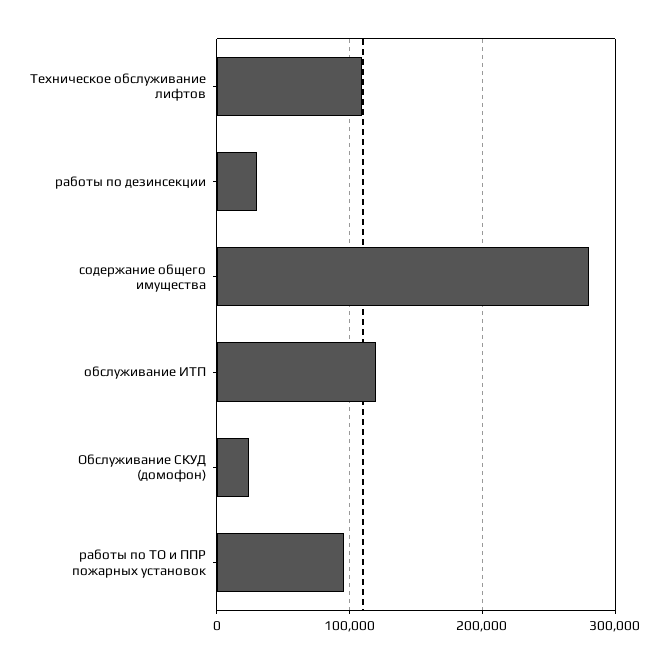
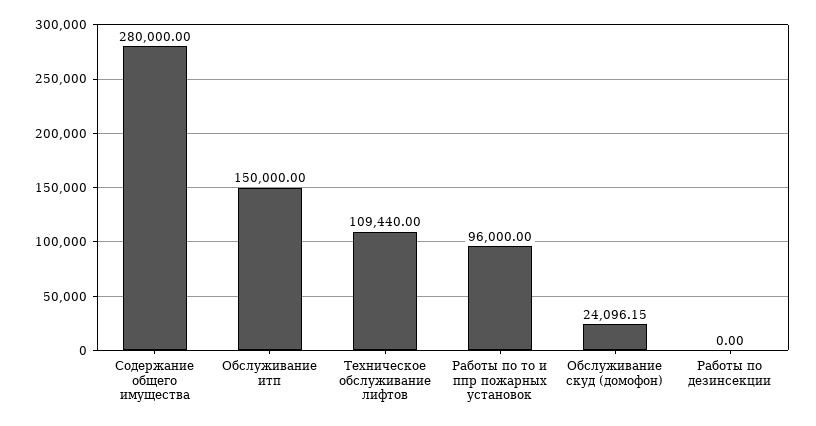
работы по дезинсекции: 30000 -> 0
обслуживание ИТП: 120000 -> 150000

